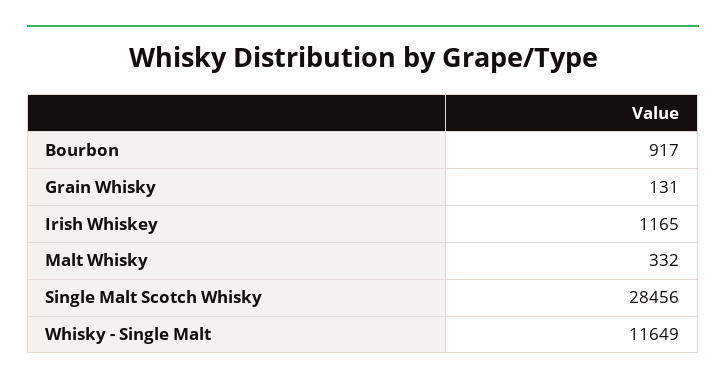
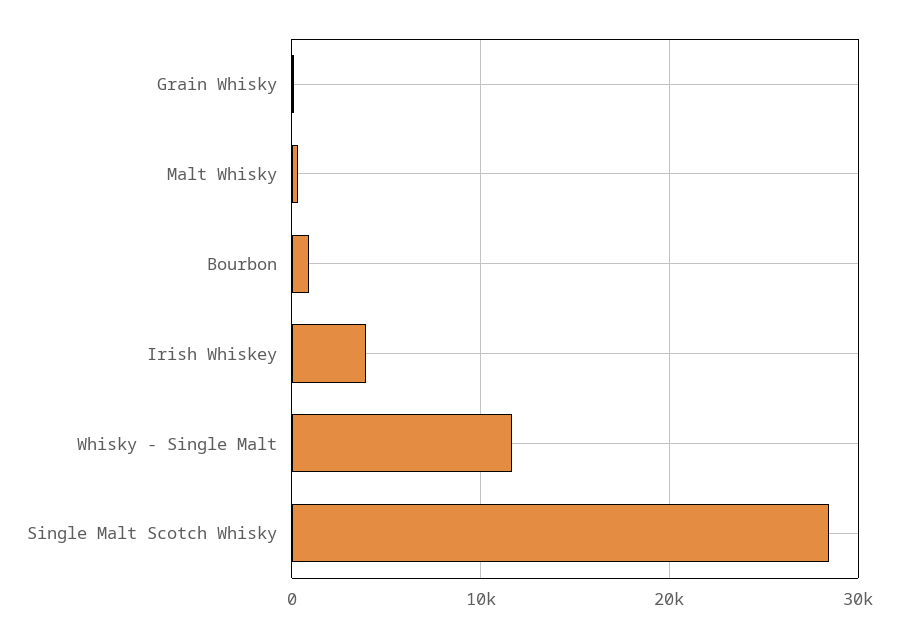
Irish Whiskey: 1165 -> 4000

